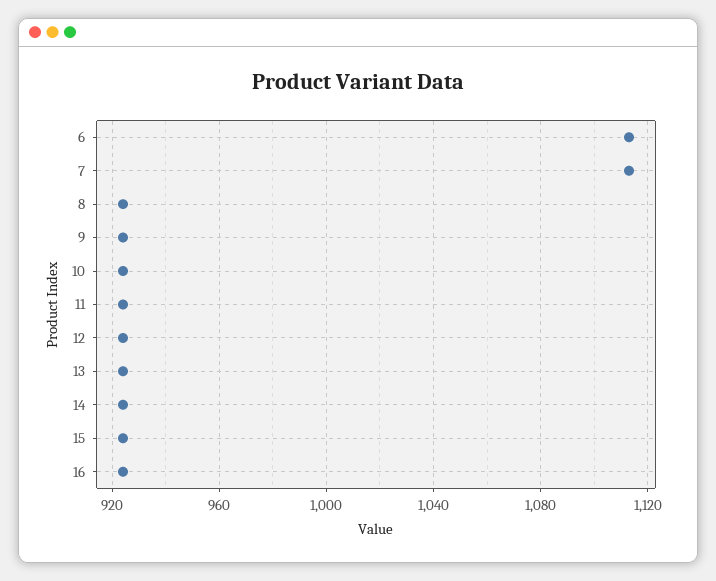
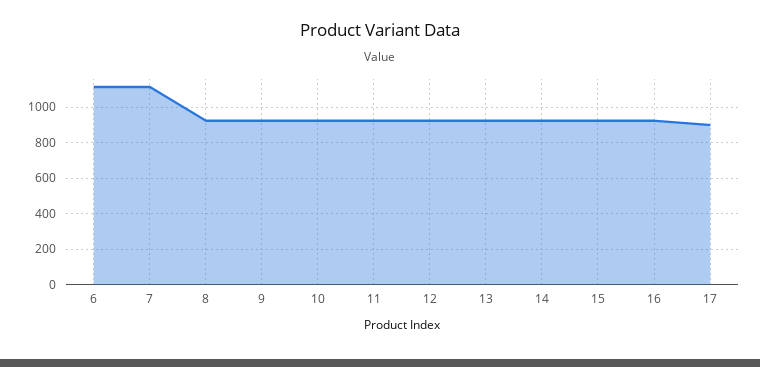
17: none -> 900

